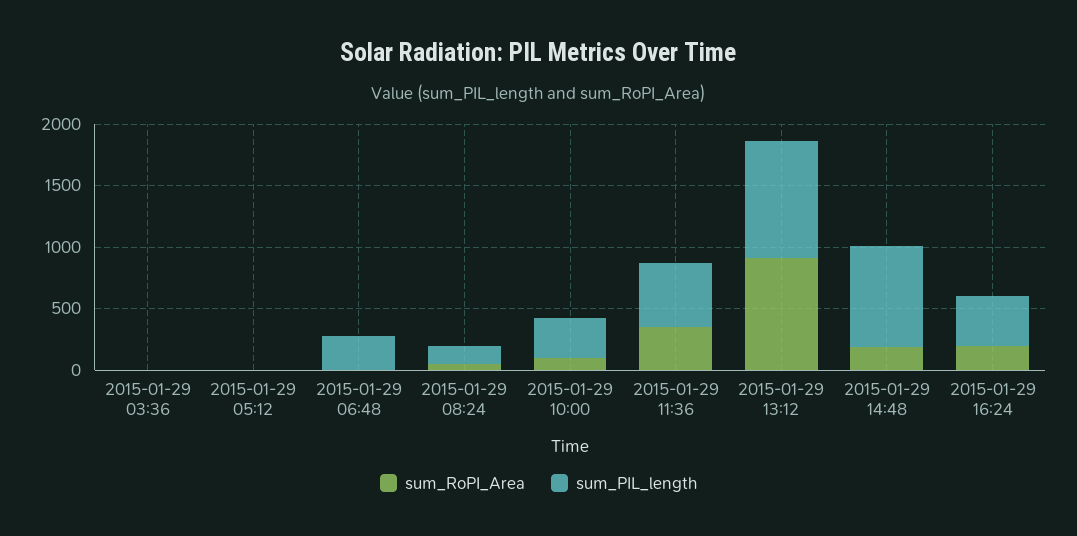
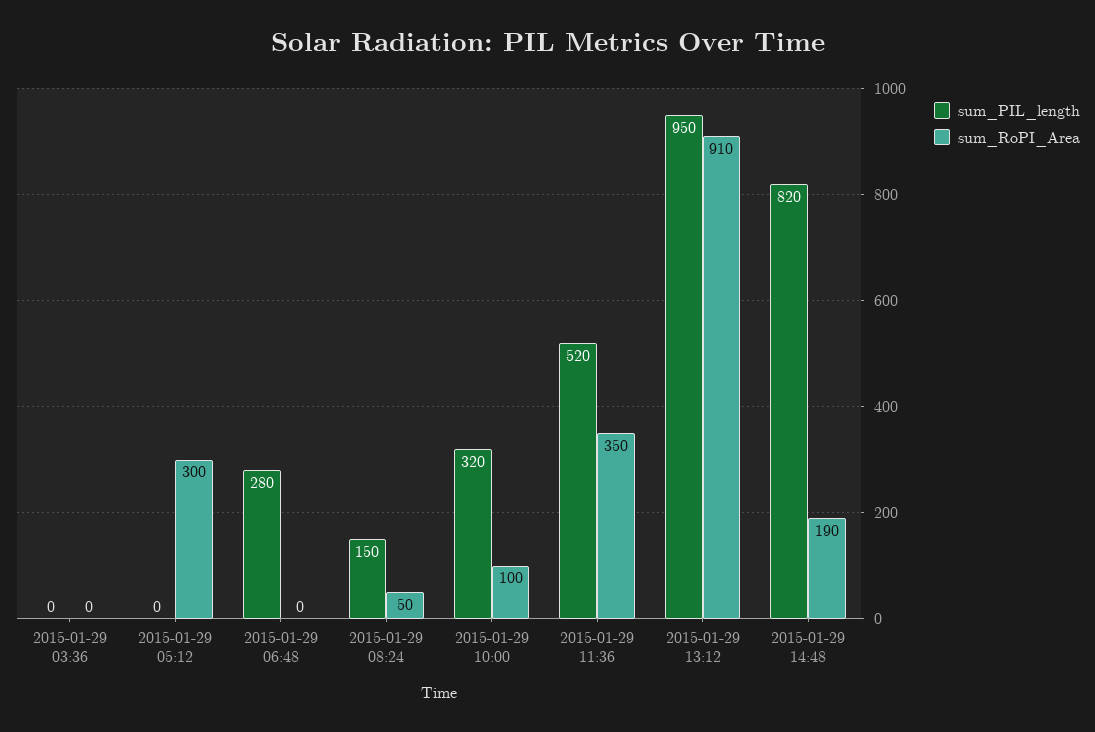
sum_RoPI_Area, 2015-01-29 05:12: 0 -> 300
sum_RoPI_Area, 2015-01-29 16:24: 200 -> none
sum_PIL_length, 2015-01-29 16:24: 400 -> none

